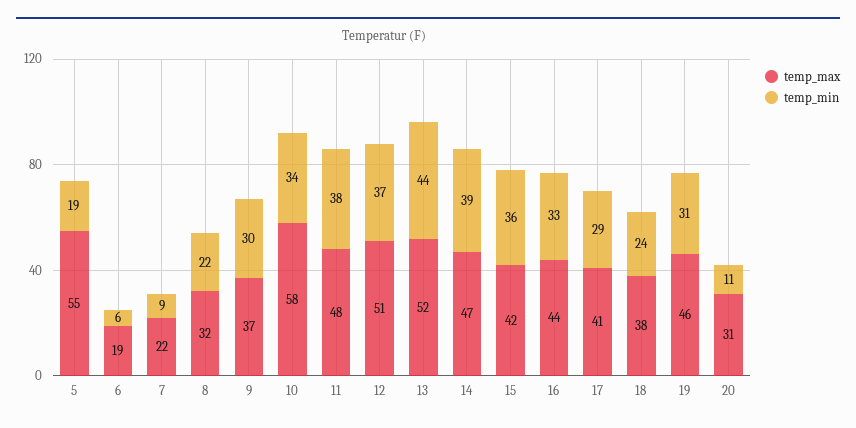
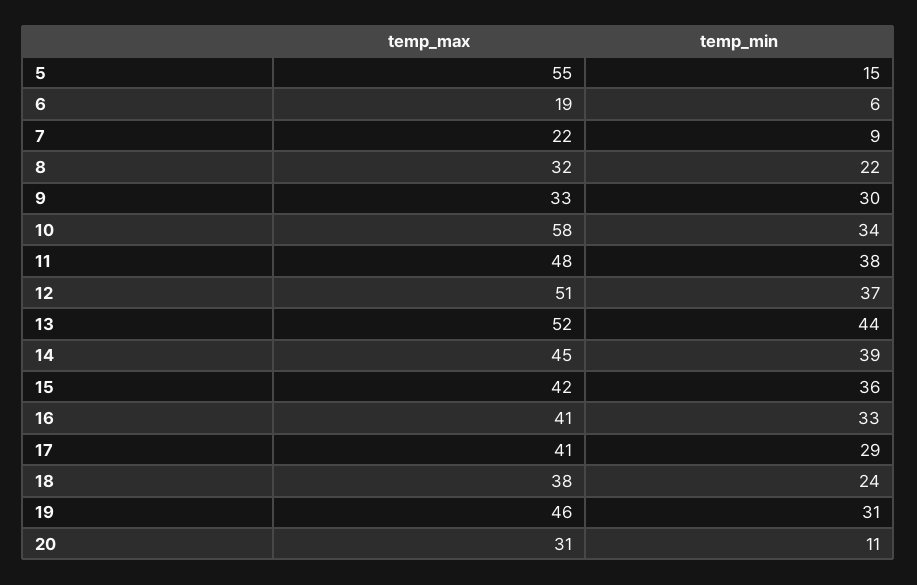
temp_min, 5: 19 -> 15
temp_max, 9: 37 -> 33
temp_max, 14: 47 -> 45
temp_max, 16: 44 -> 41

